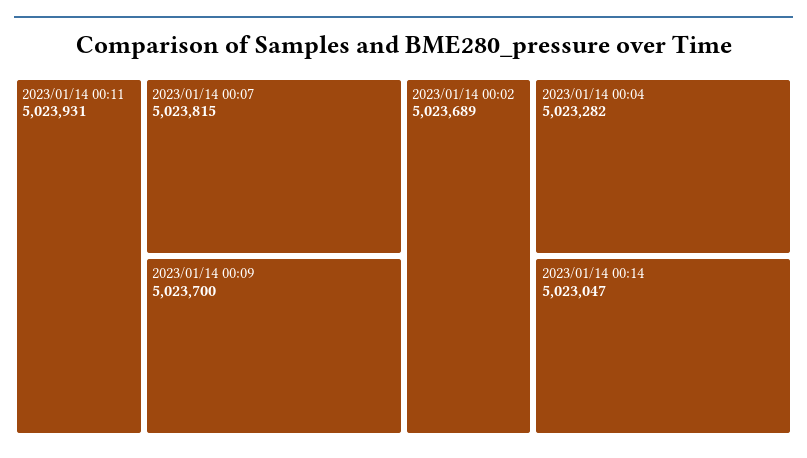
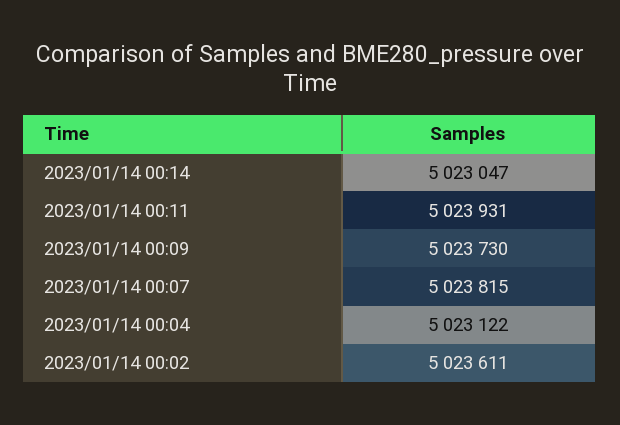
2023/01/14 00:09: 5023700 -> 5023730
2023/01/14 00:02: 5023689 -> 5023611
2023/01/14 00:04: 5023282 -> 5023122

